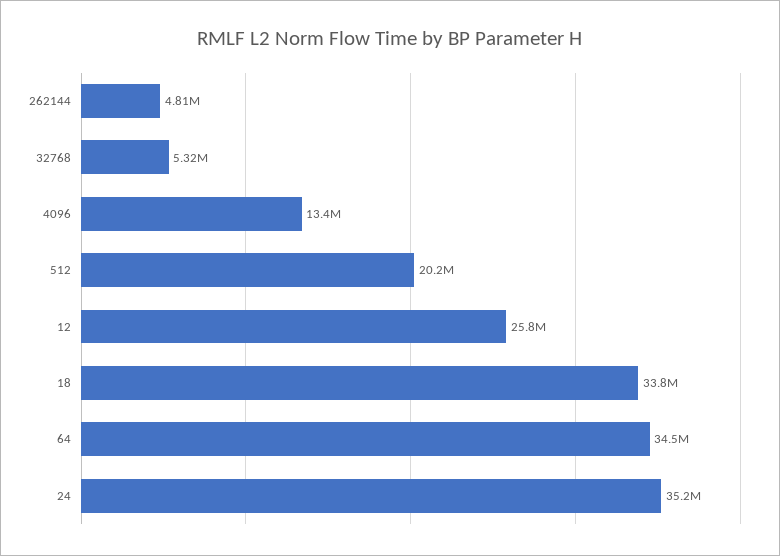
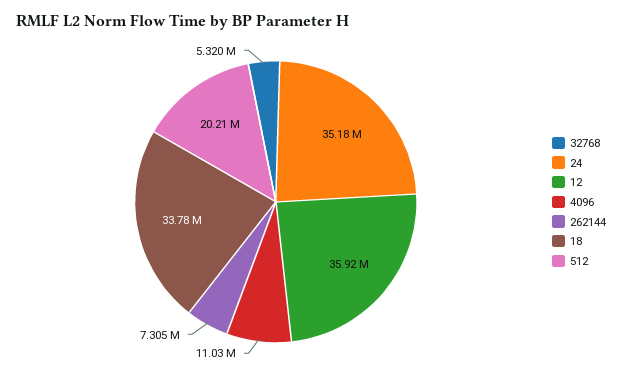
262144: 4810000 -> 7305000
4096: 13400000 -> 11030000
12: 25800000 -> 35920000
64: 34500000 -> none

